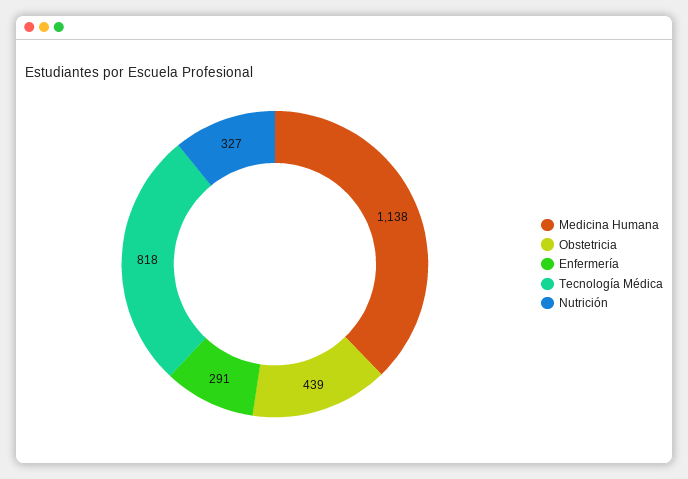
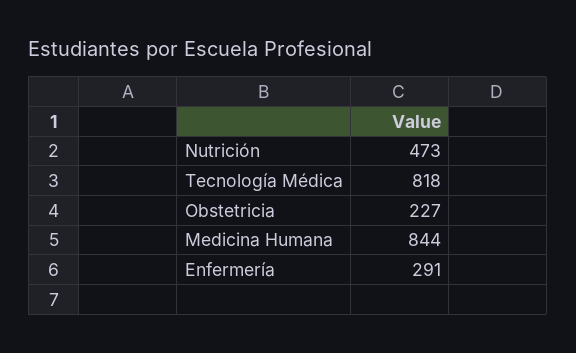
Medicina Humana: 1138 -> 844
Obstetricia: 439 -> 227
Nutrición: 327 -> 473

